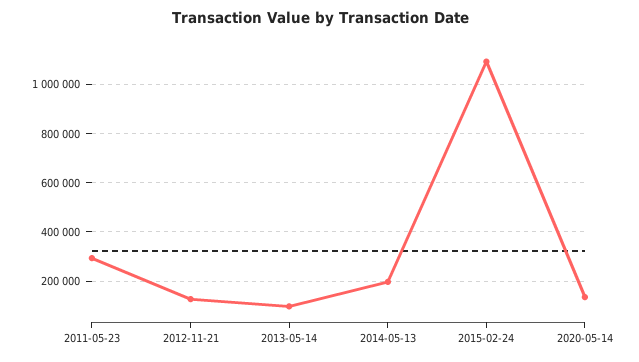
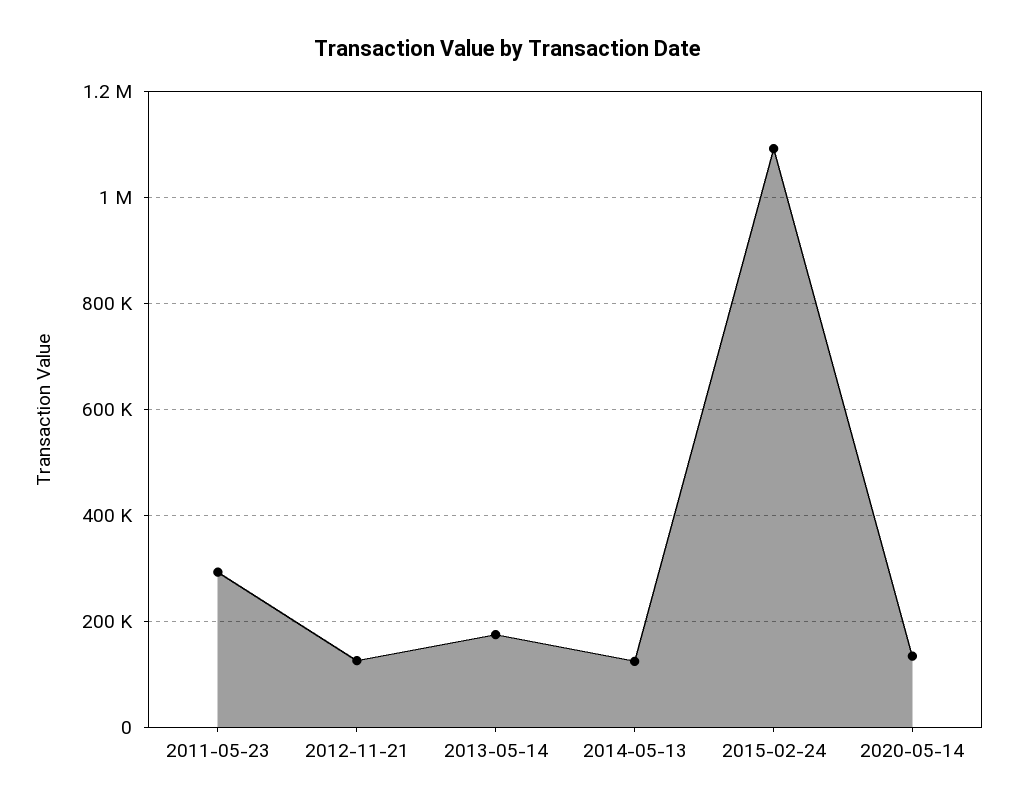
2013-05-14: 100000 -> 180000
2014-05-13: 200000 -> 120000

